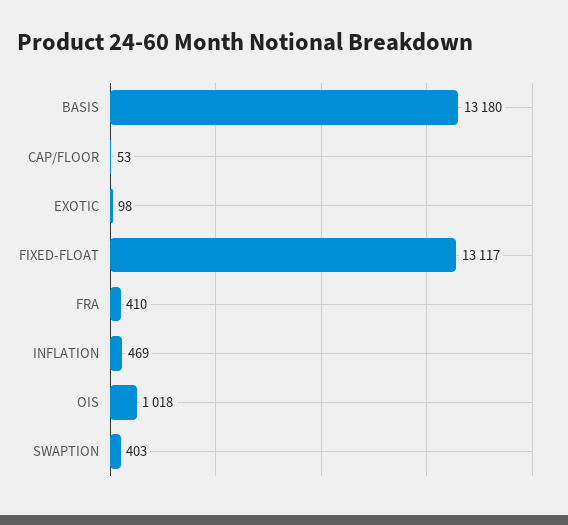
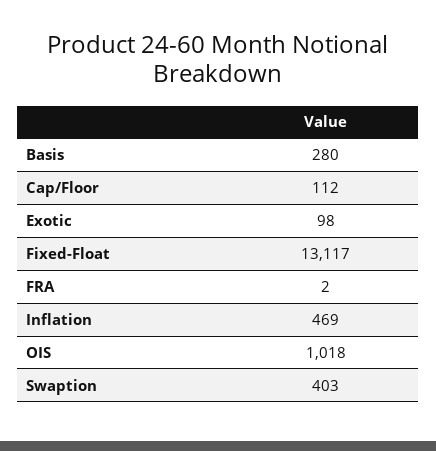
BASIS: 13180 -> 280
CAP/FLOOR: 53 -> 112
FRA: 410 -> 2

